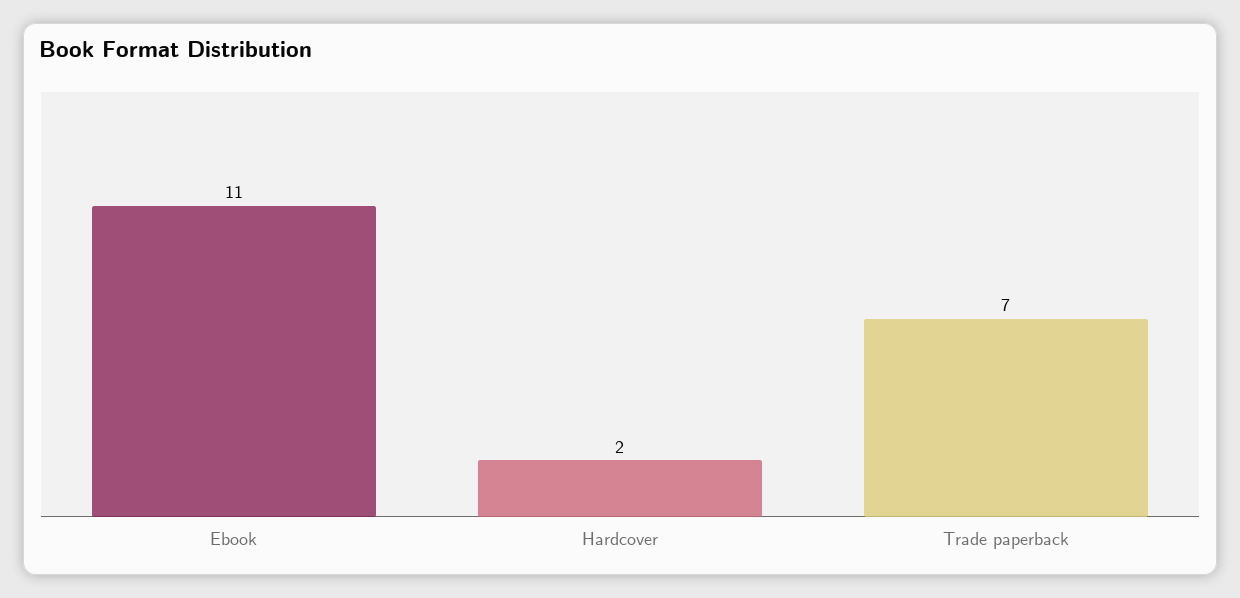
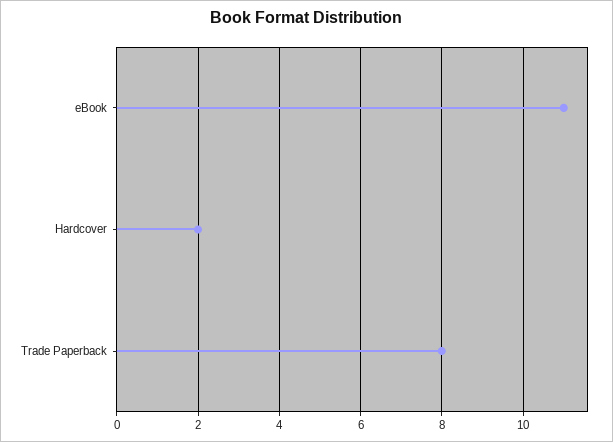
Trade paperback: 7 -> 8

